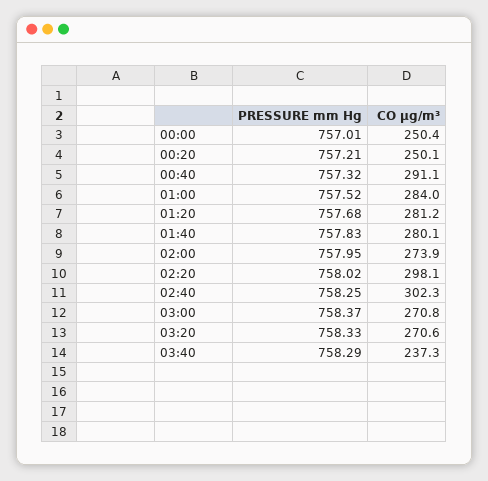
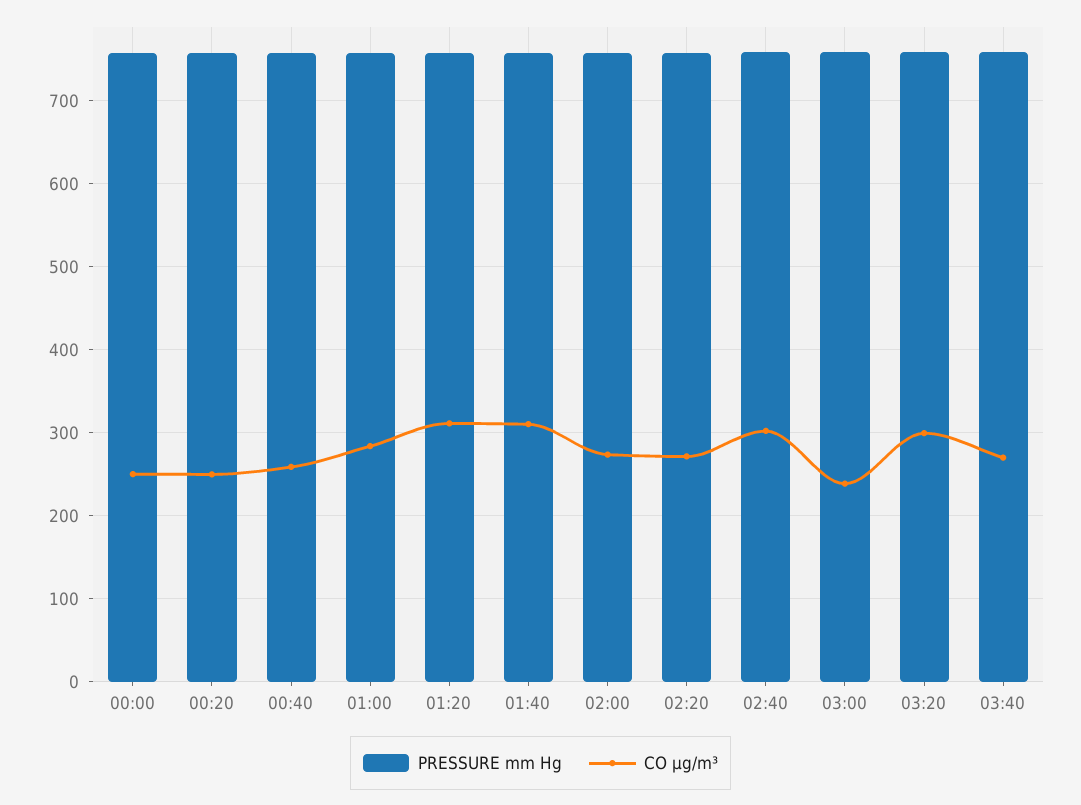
CO µg/m³, 00:40: 291.1 -> 260
CO µg/m³, 01:20: 281.2 -> 310
CO µg/m³, 01:40: 280.1 -> 310
CO µg/m³, 02:20: 298.1 -> 270
CO µg/m³, 03:00: 270.8 -> 240
CO µg/m³, 03:20: 270.6 -> 300
CO µg/m³, 03:40: 237.3 -> 270

